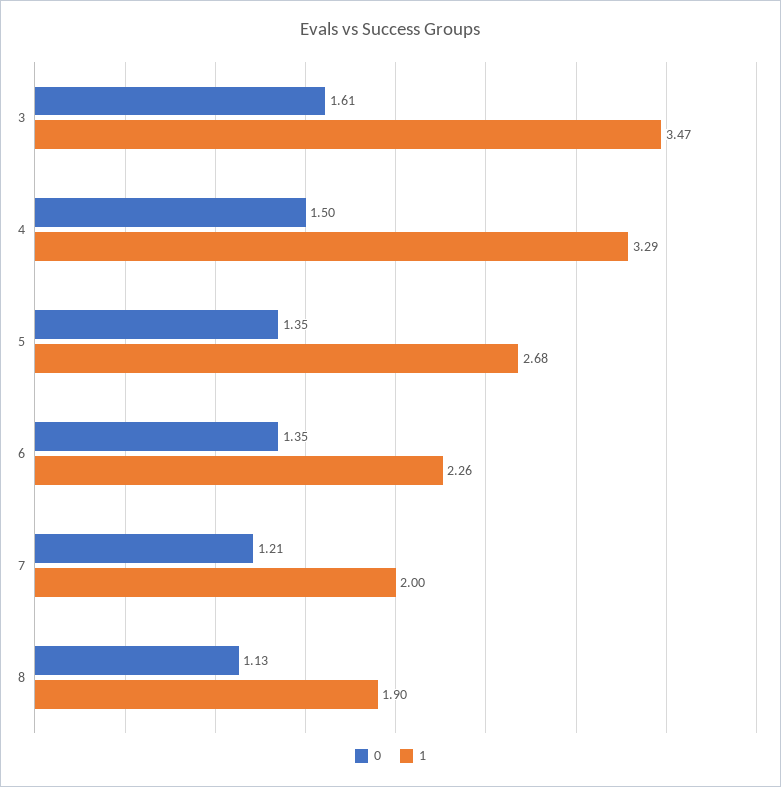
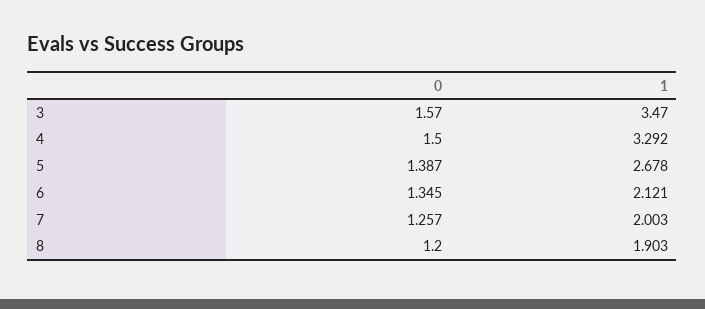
0, 3: 1.61 -> 1.57
0, 5: 1.35 -> 1.387
1, 6: 2.26 -> 2.121
0, 7: 1.21 -> 1.257
0, 8: 1.13 -> 1.2

